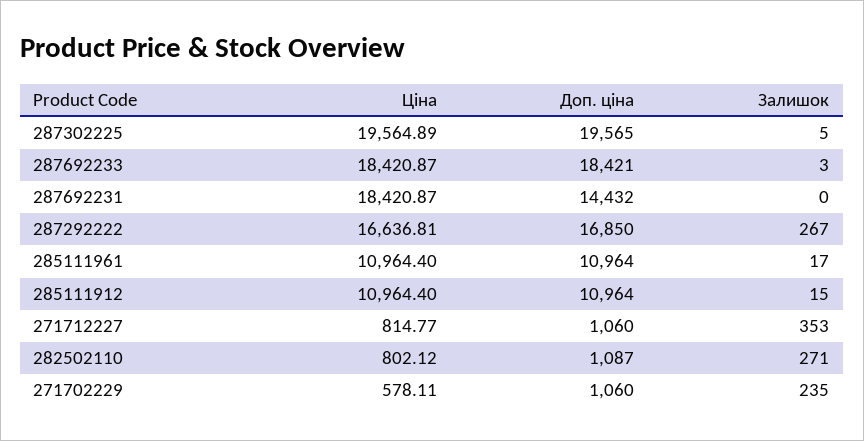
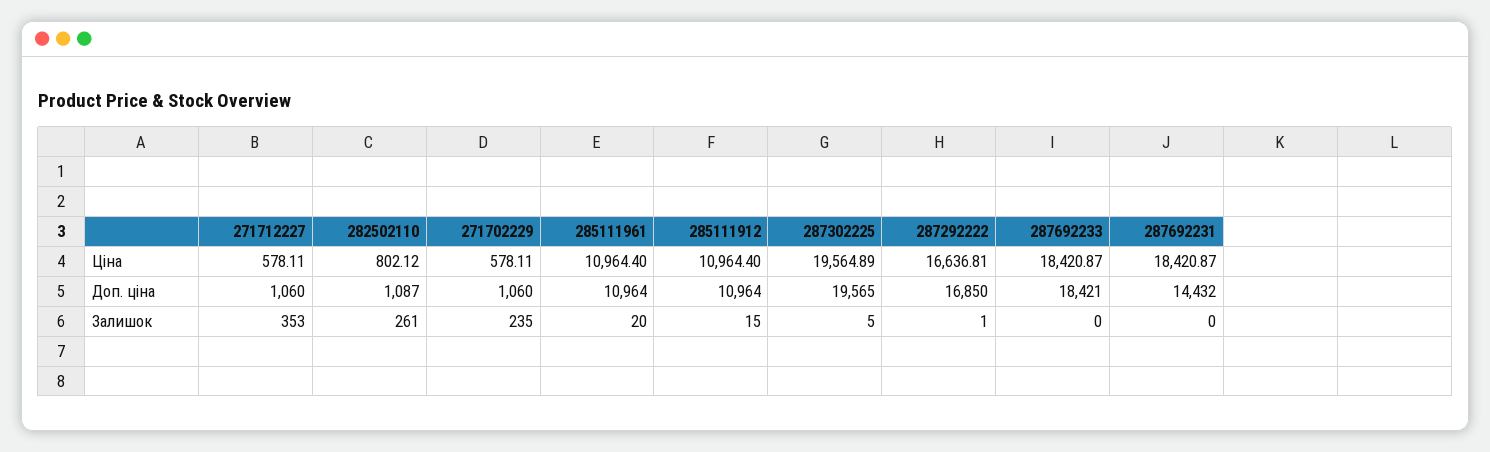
Залишок, 287692233: 3 -> 0
Залишок, 287292222: 267 -> 1
Залишок, 285111961: 17 -> 20
Ціна, 271712227: 814.77 -> 578.11
Залишок, 282502110: 271 -> 261

